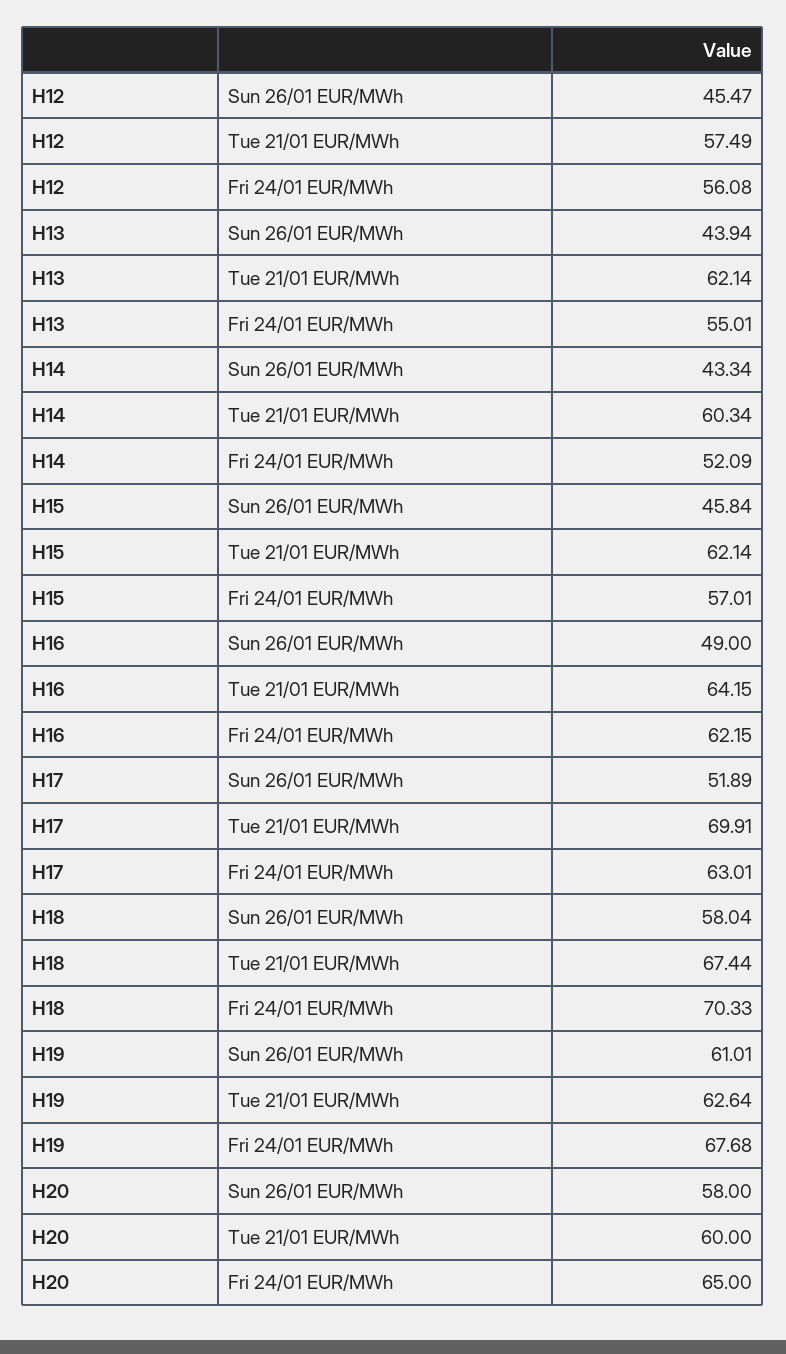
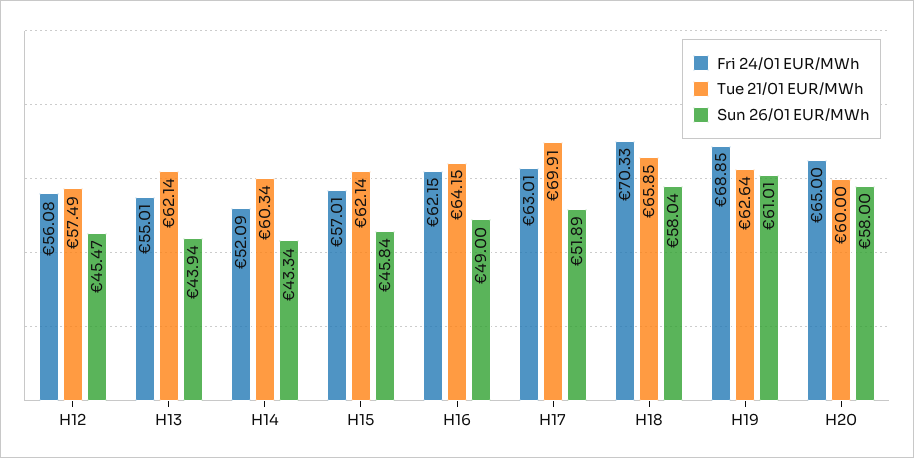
Tue 21/01 EUR/MWh, H18: 67.44 -> 65.85
Fri 24/01 EUR/MWh, H19: 67.68 -> 68.85

